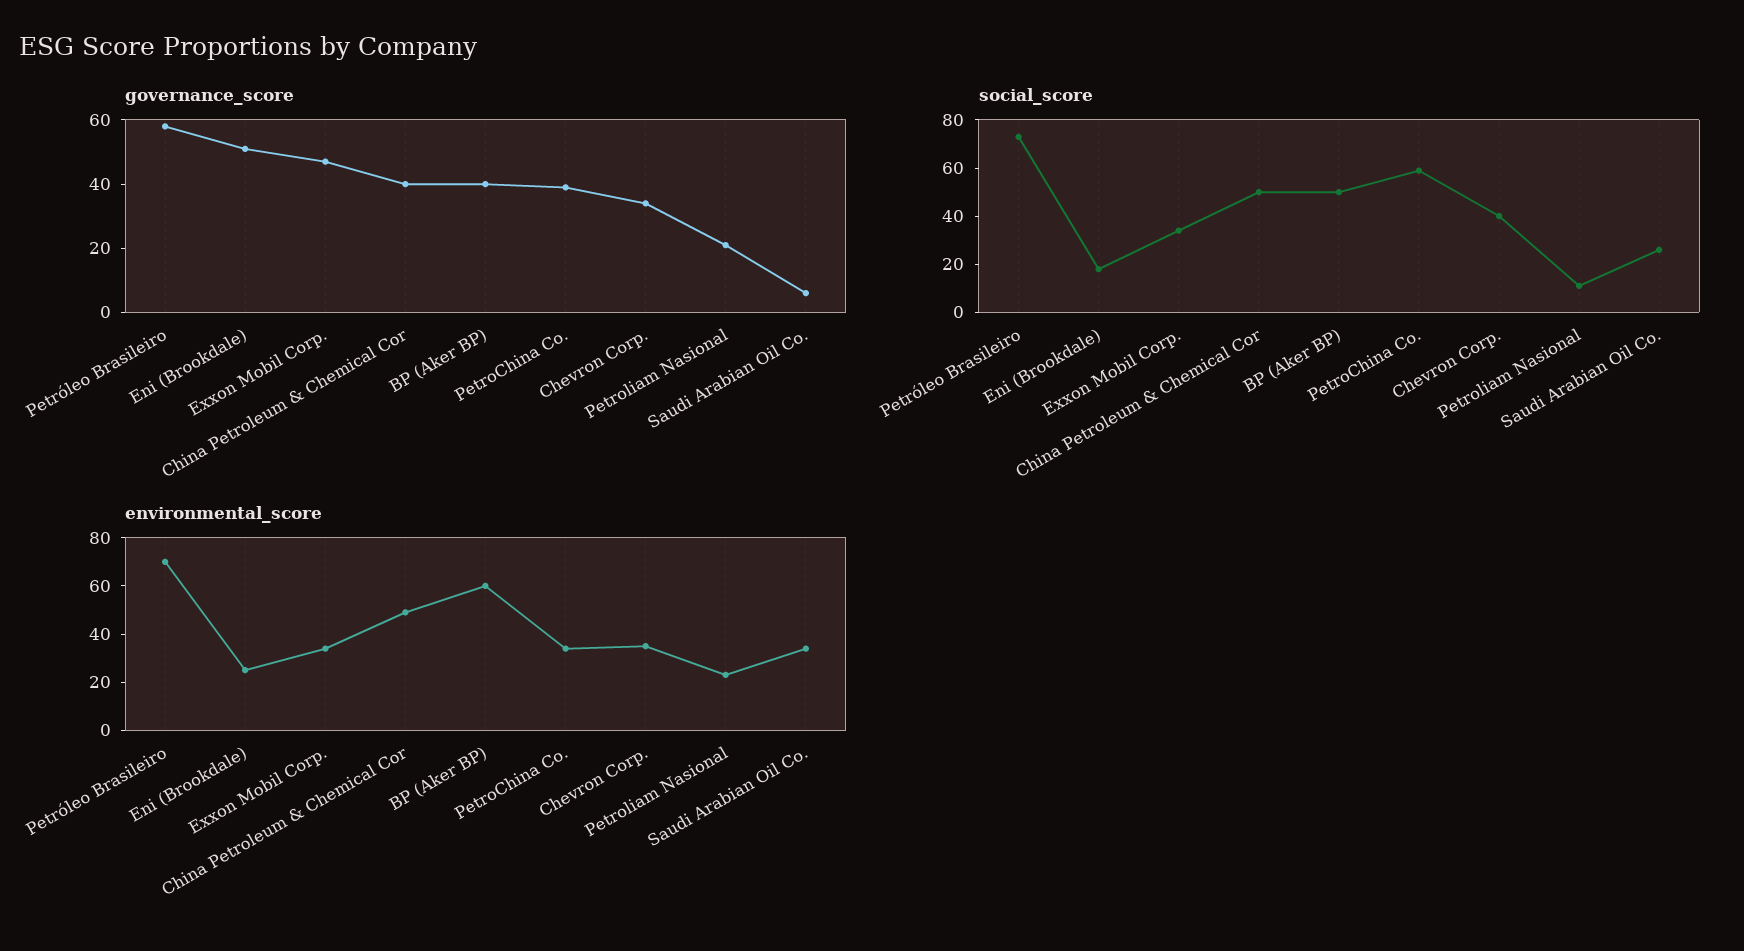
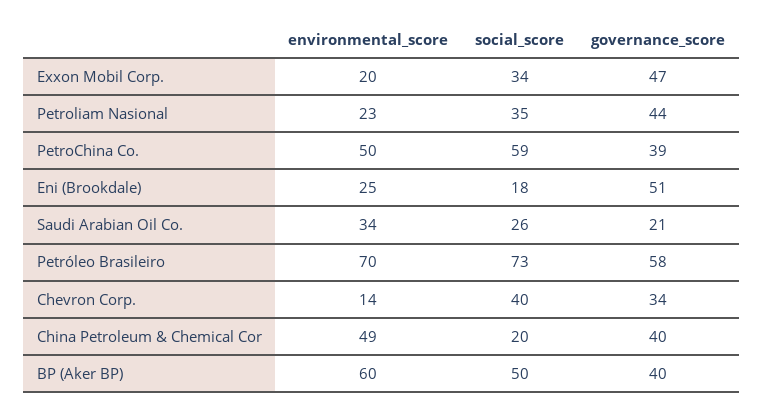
governance_score, Petroliam Nasional: 20 -> 44
governance_score, Saudi Arabian Oil Co.: 5 -> 21
social_score, China Petroleum & Chemical Cor: 50 -> 20
social_score, Petroliam Nasional: 10 -> 35
environmental_score, Exxon Mobil Corp.: 35 -> 20
environmental_score, PetroChina Co.: 35 -> 50
environmental_score, Chevron Corp.: 35 -> 14

